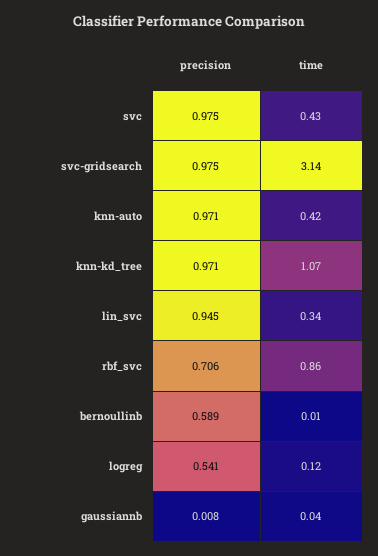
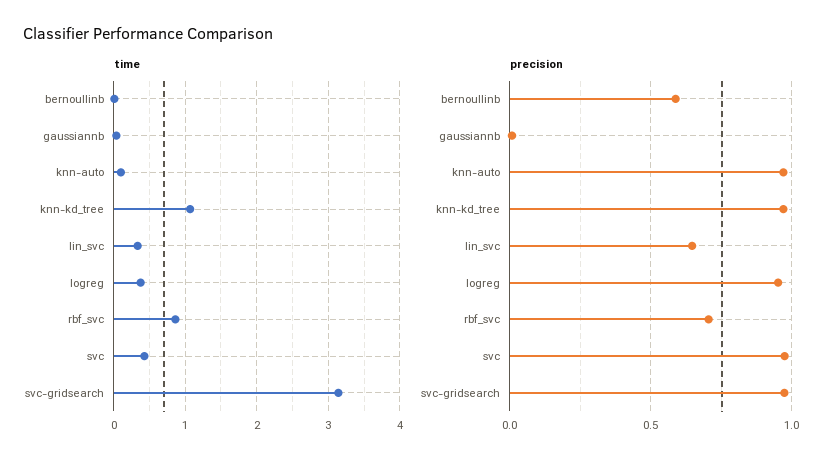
time, knn-auto: 0.42 -> 0.1
precision, lin_svc: 0.945 -> 0.65
precision, logreg: 0.541 -> 0.95
time, logreg: 0.12 -> 0.4

